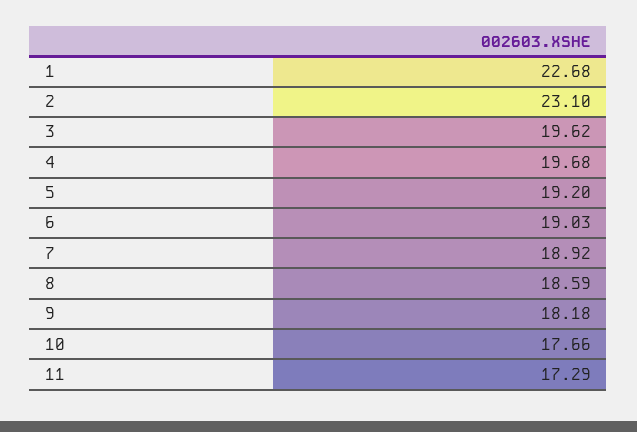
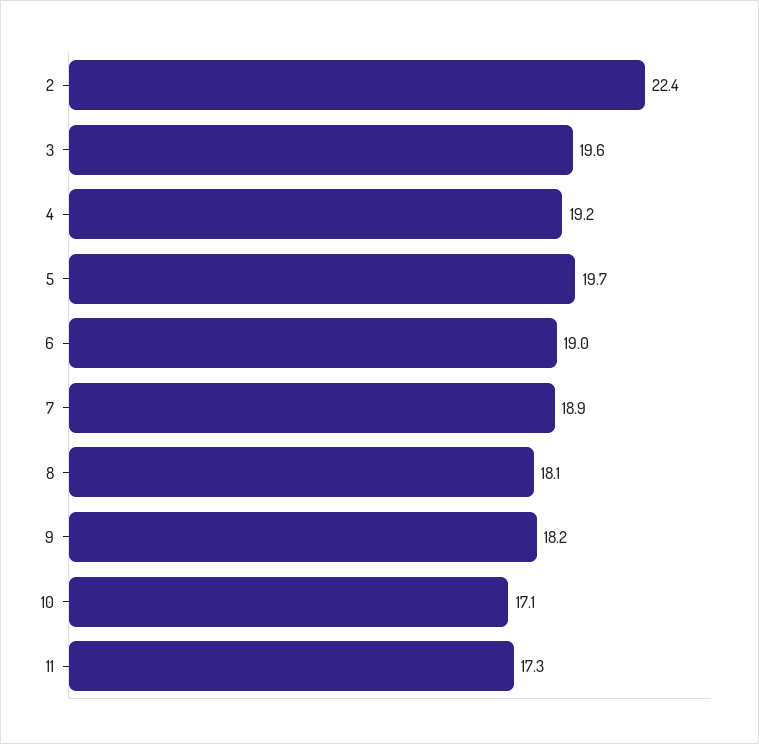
1: 22.68 -> none
2: 23.1 -> 22.4
4: 19.68 -> 19.2
5: 19.2 -> 19.7
8: 18.59 -> 18.1
10: 17.66 -> 17.1

